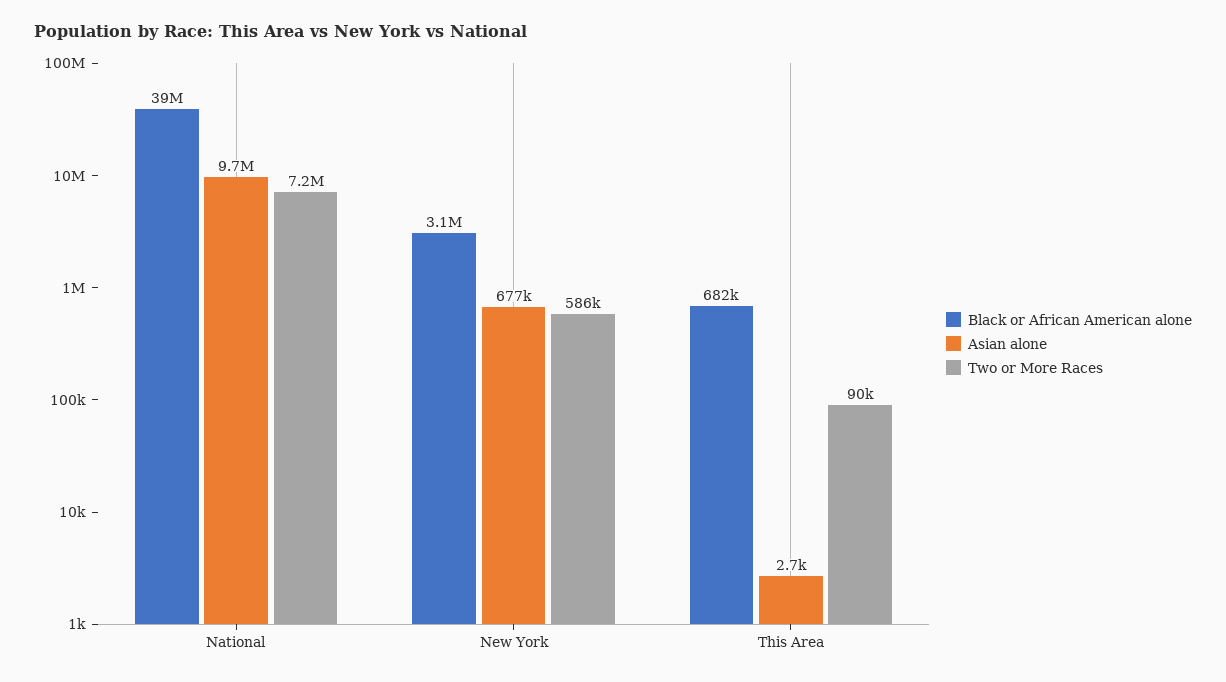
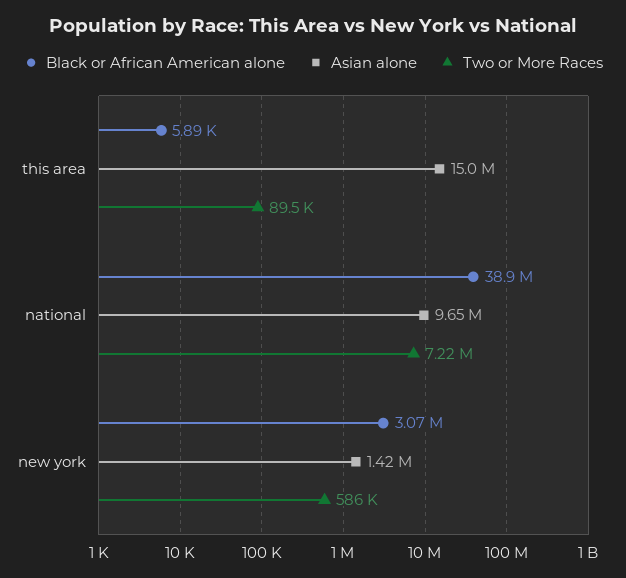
Asian alone, New York: 677000 -> 1420000
Black or African American alone, This Area: 682000 -> 5890
Asian alone, This Area: 2700 -> 15000000

